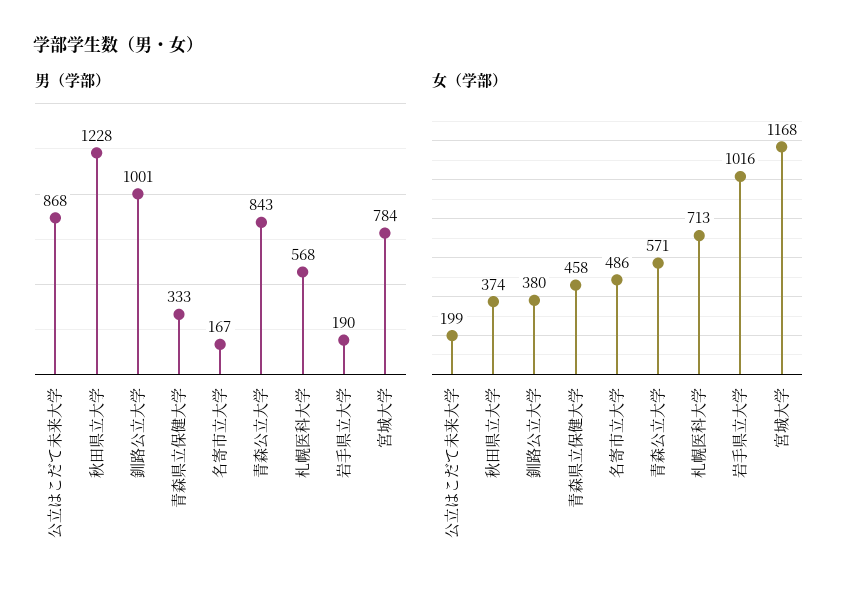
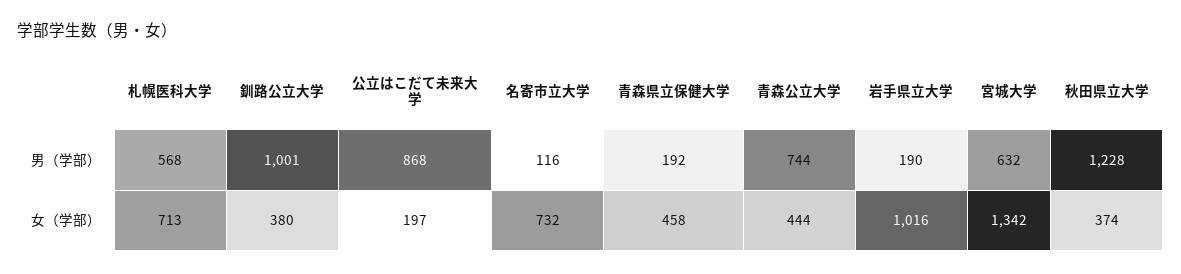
男（学部）, 青森県立保健大学: 333 -> 192
男（学部）, 名寄市立大学: 167 -> 116
男（学部）, 青森公立大学: 843 -> 744
男（学部）, 宮城大学: 784 -> 632
女（学部）, 公立はこだて未来大学: 199 -> 197
女（学部）, 名寄市立大学: 486 -> 732
女（学部）, 青森公立大学: 571 -> 444
女（学部）, 宮城大学: 1168 -> 1342

